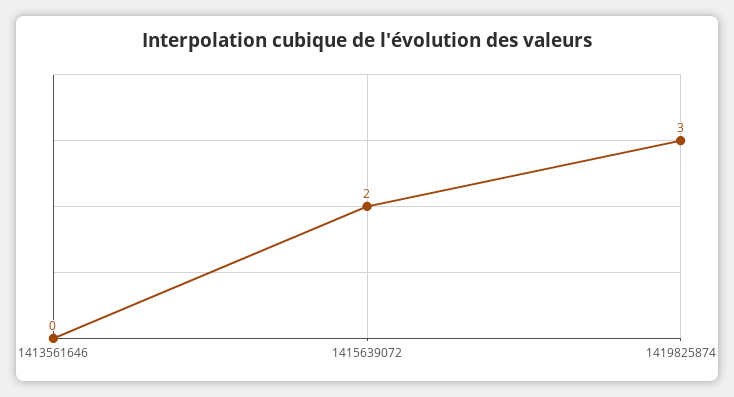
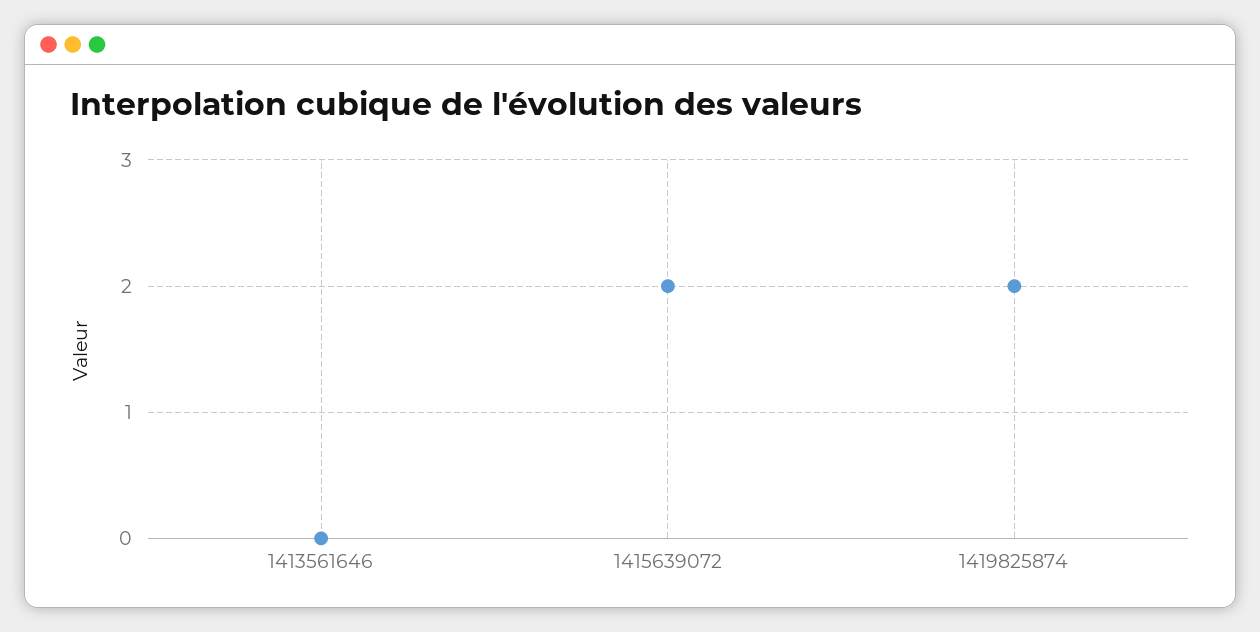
1419825874: 3 -> 2

